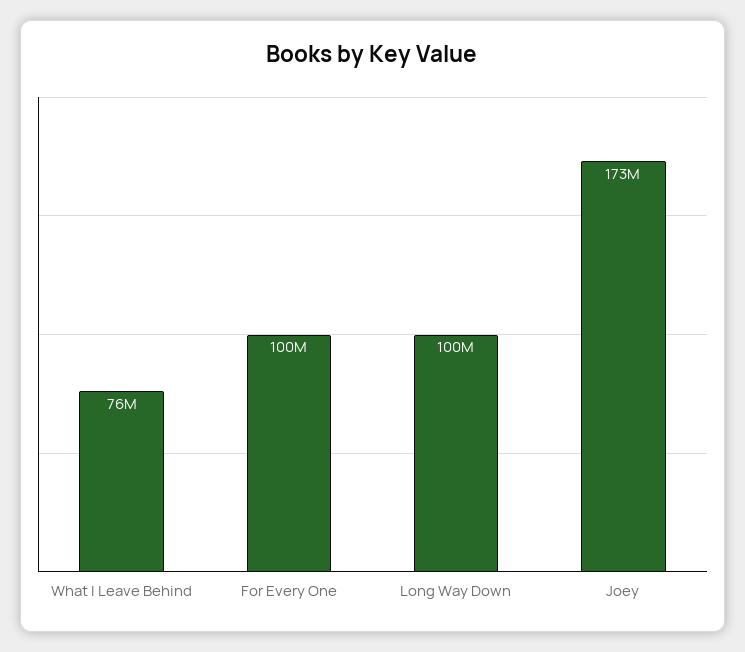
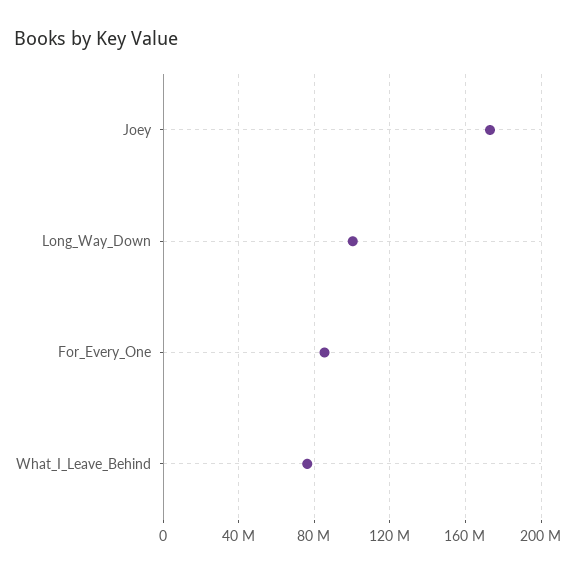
For Every One: 100000000 -> 85000000

